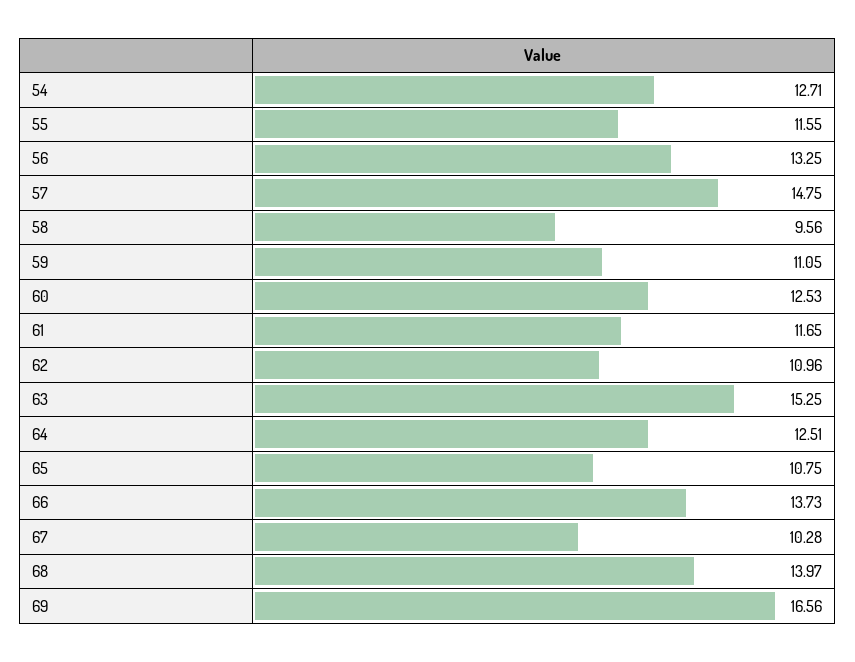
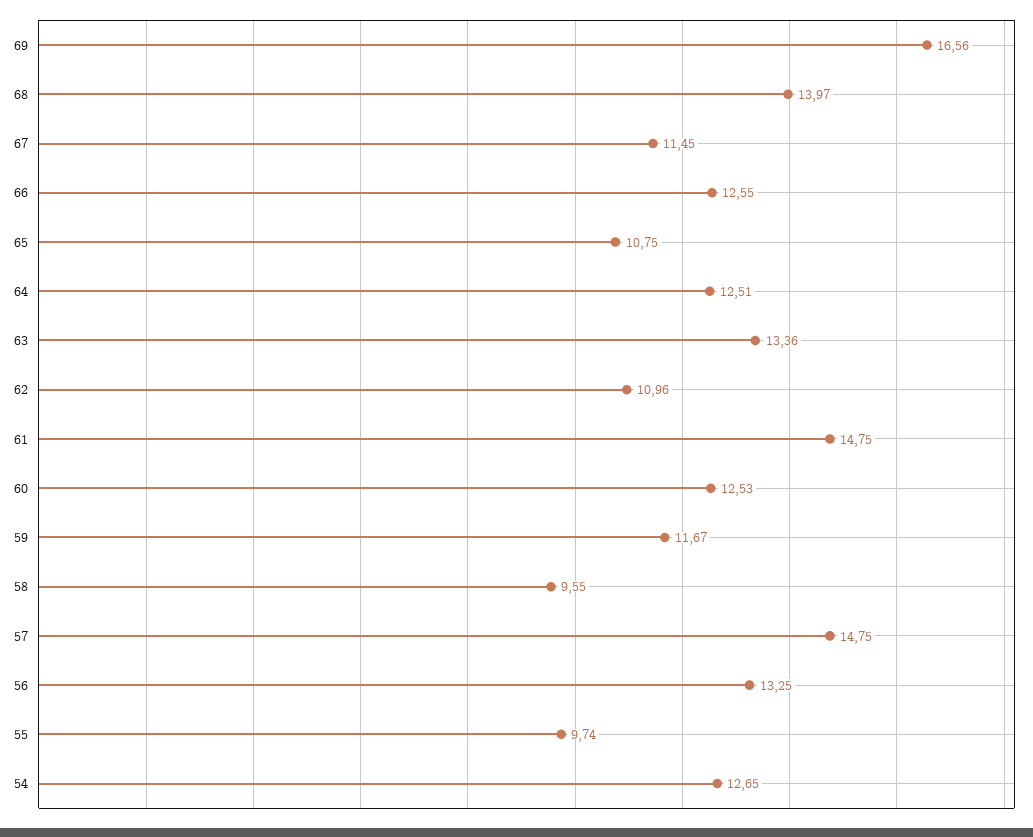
54: 12.71 -> 12.65
55: 11.55 -> 9.74
58: 9.56 -> 9.55
59: 11.05 -> 11.67
61: 11.65 -> 14.75
63: 15.25 -> 13.36
66: 13.73 -> 12.55
67: 10.28 -> 11.45

